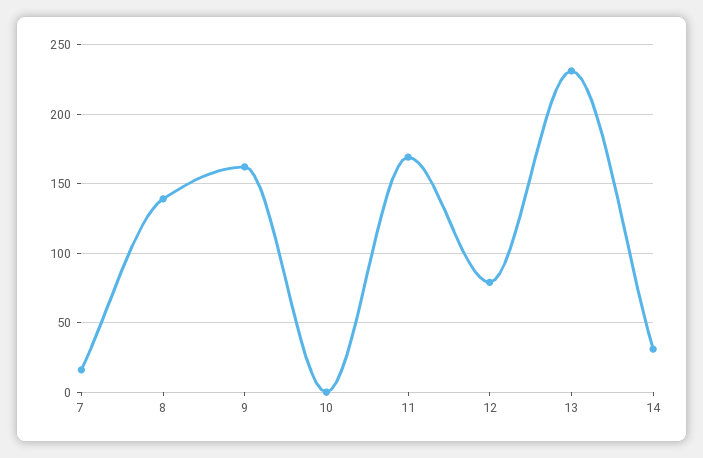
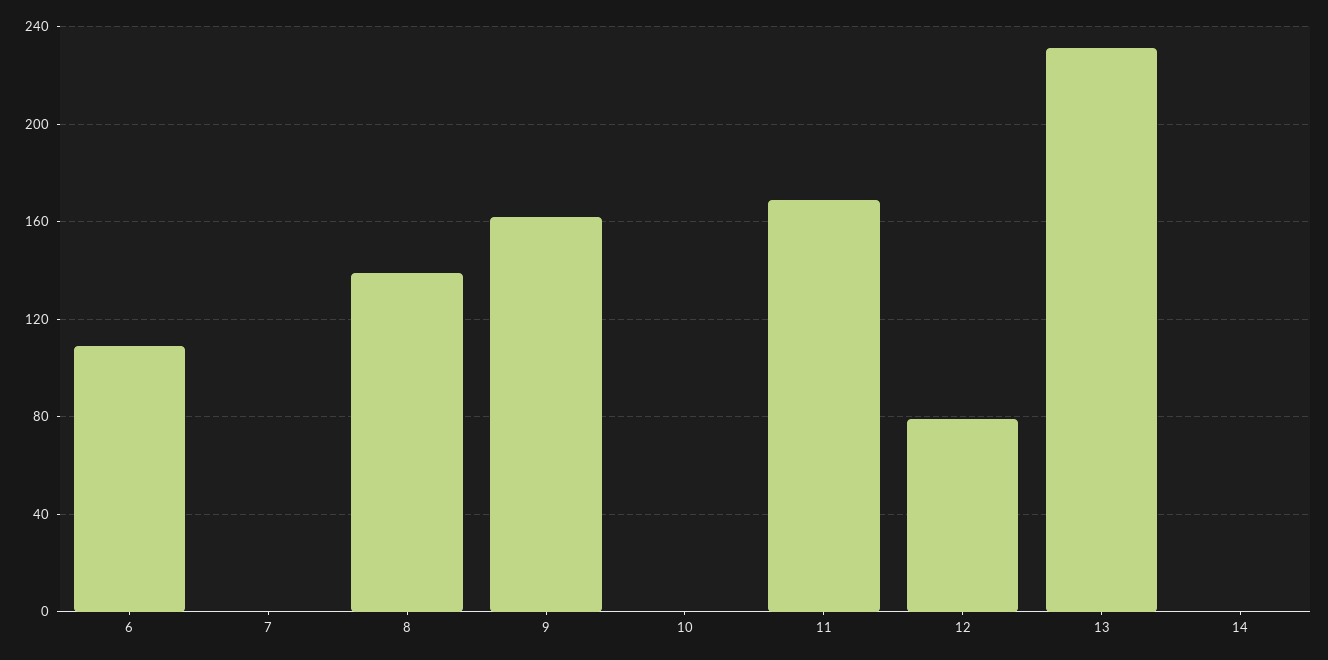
7: 15 -> 0
14: 30 -> 0
6: none -> 110

